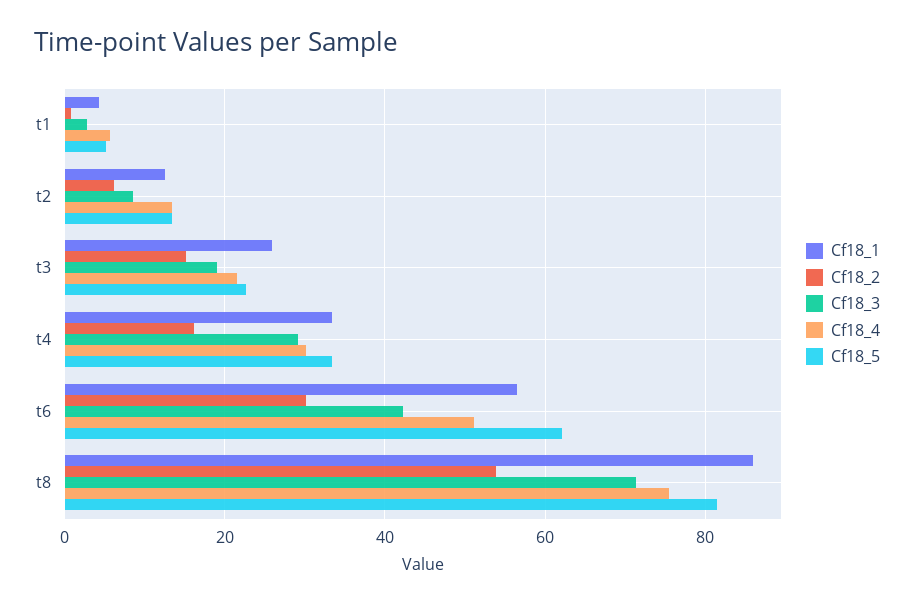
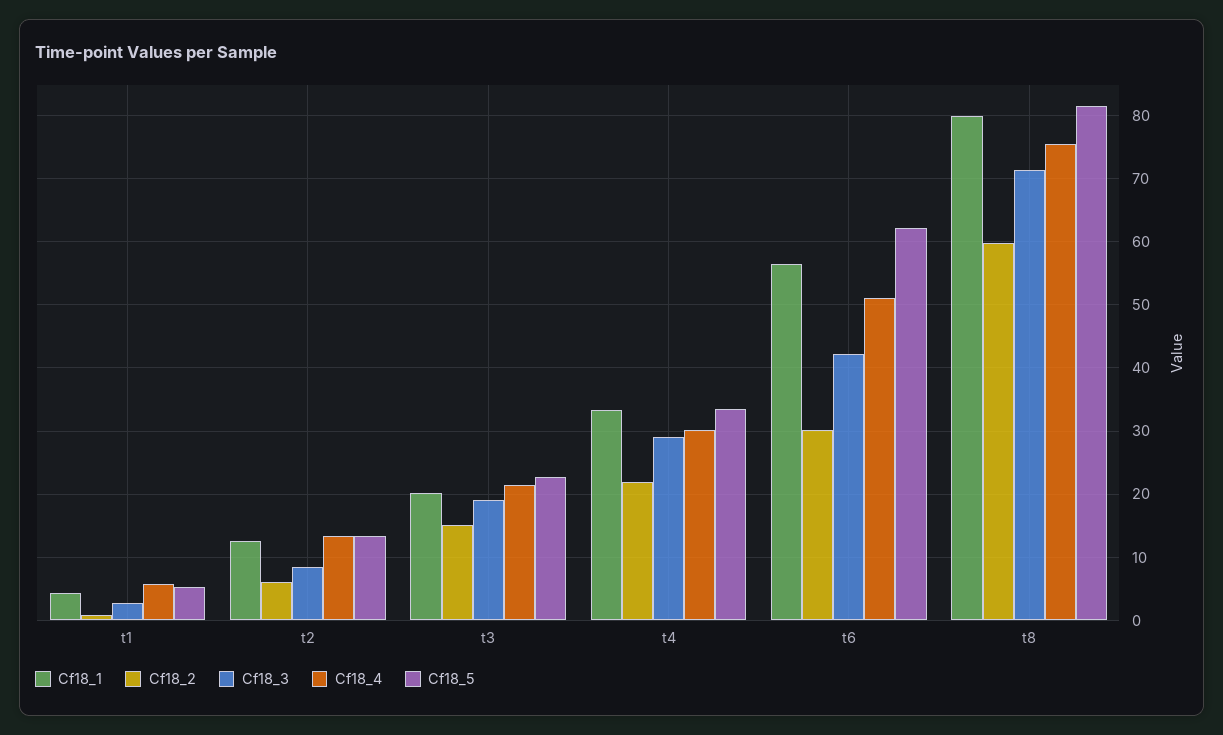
Cf18_1, t3: 26 -> 20
Cf18_2, t4: 16 -> 22
Cf18_1, t8: 86 -> 80
Cf18_2, t8: 54 -> 60

